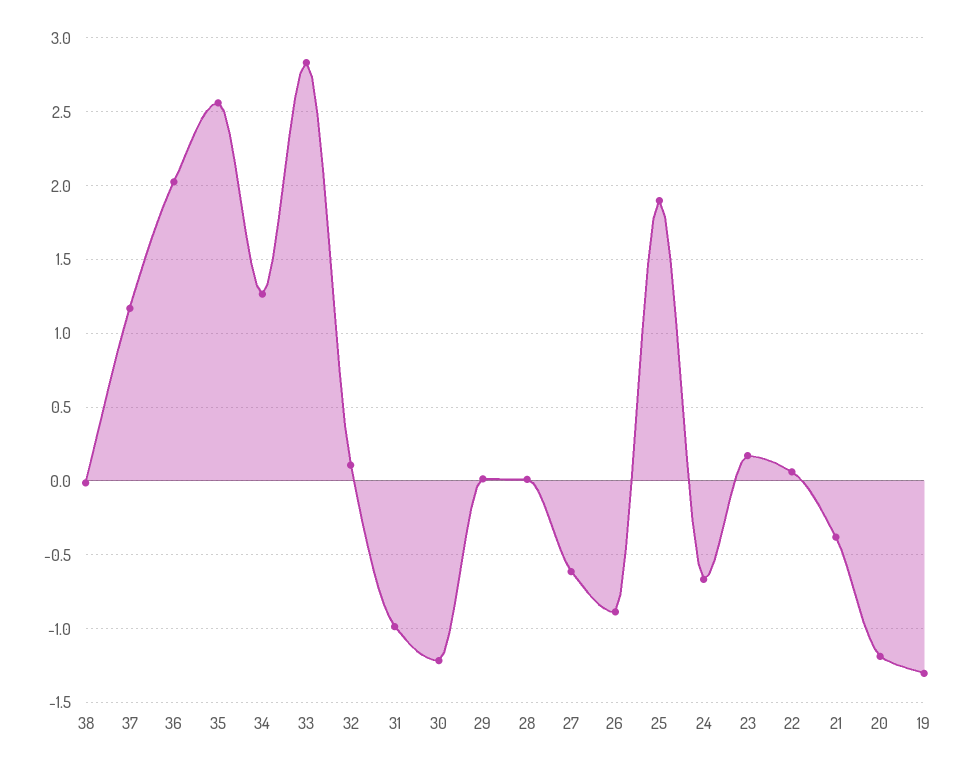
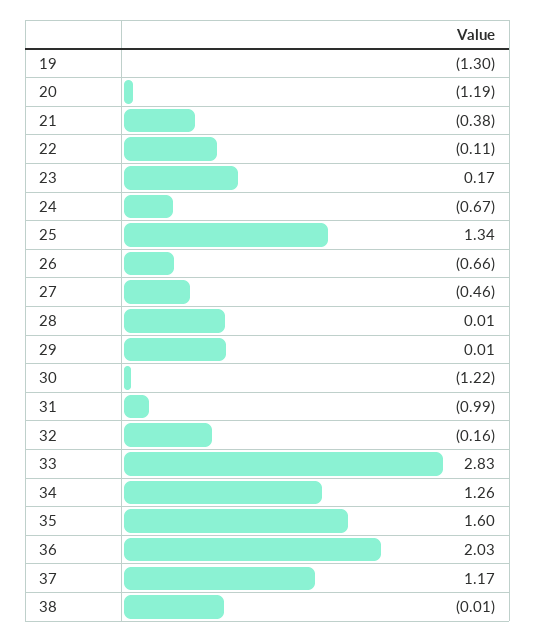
35: 2.55 -> 1.6
32: 0.1 -> -0.16
27: -0.6 -> -0.46
26: -0.9 -> -0.66
25: 1.9 -> 1.34
22: 0.05 -> -0.11

